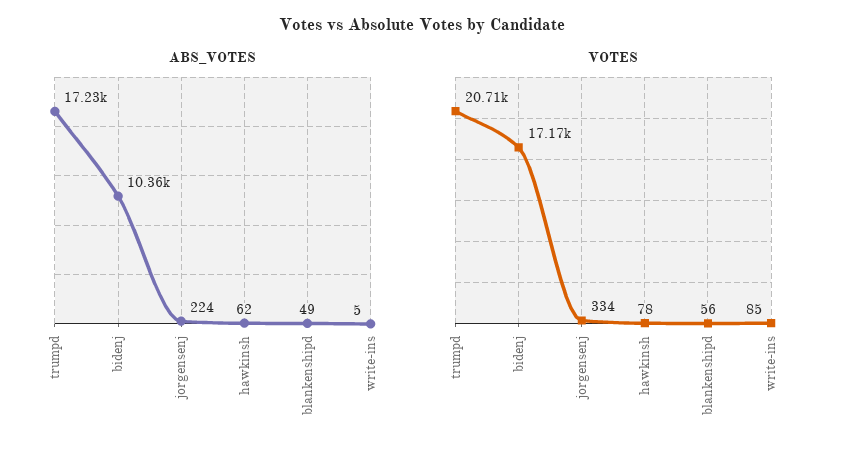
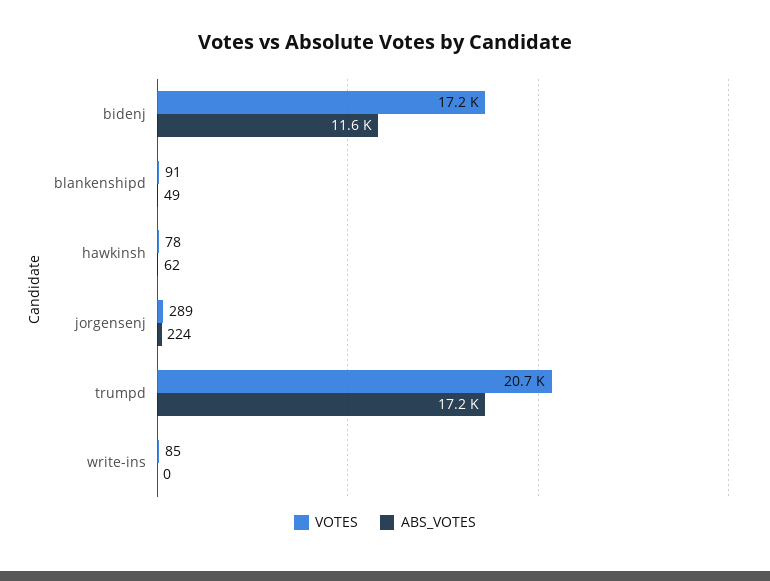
ABS_VOTES, bidenj: 10360 -> 11600
ABS_VOTES, write-ins: 5 -> 0
VOTES, jorgensenj: 334 -> 289
VOTES, blankenshipd: 56 -> 91

